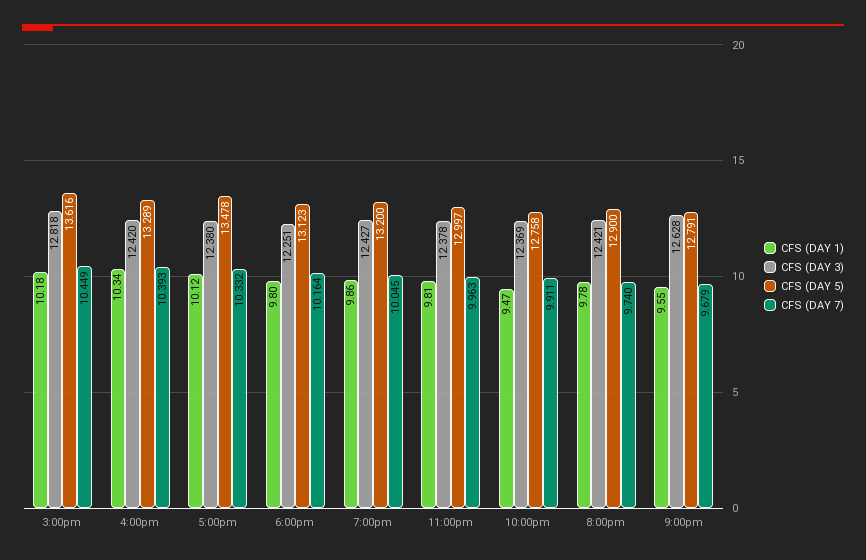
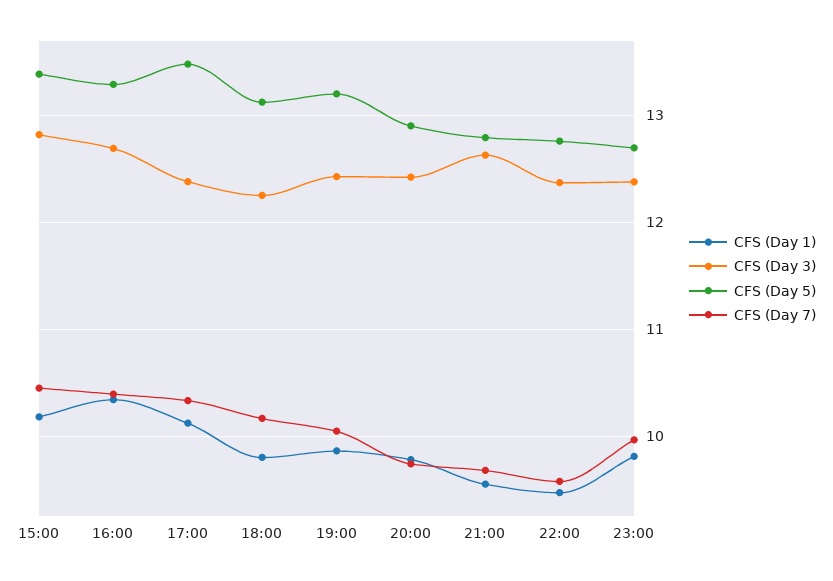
CFS (DAY 5), 3:00pm: 13.616 -> 13.4
CFS (DAY 3), 4:00pm: 12.42 -> 12.7
CFS (DAY 5), 11:00pm: 12.997 -> 12.7
CFS (DAY 7), 10:00pm: 9.911 -> 9.6

